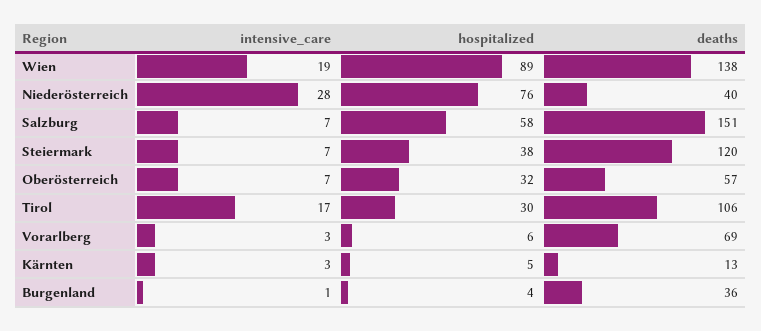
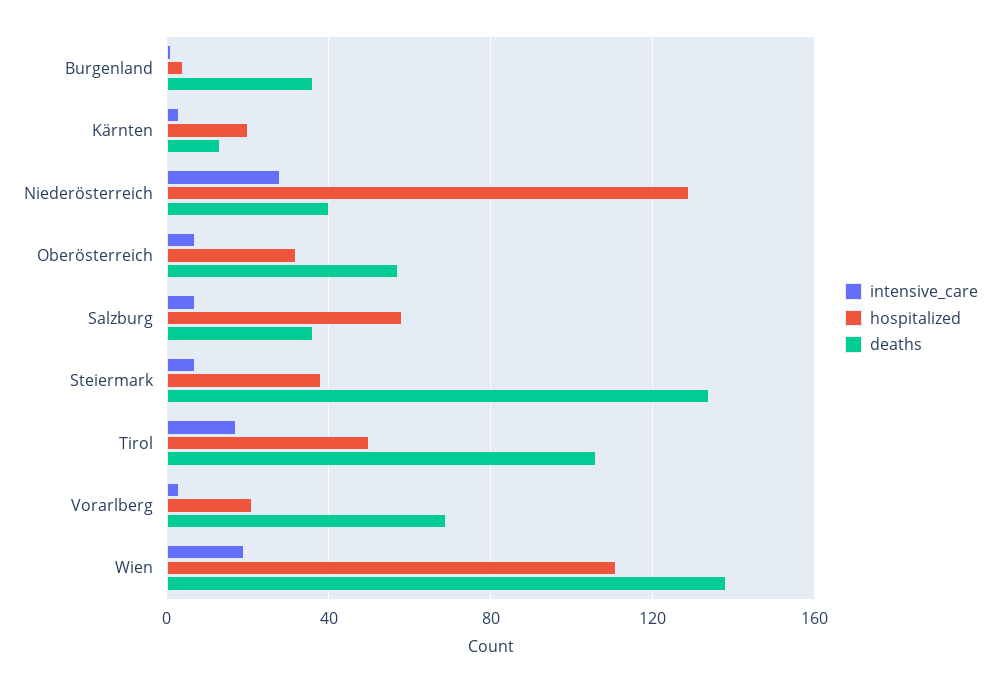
hospitalized, Wien: 89 -> 110
hospitalized, Niederösterreich: 76 -> 130
deaths, Salzburg: 151 -> 35
deaths, Steiermark: 120 -> 135
hospitalized, Tirol: 30 -> 50
hospitalized, Vorarlberg: 6 -> 20
hospitalized, Kärnten: 5 -> 20

